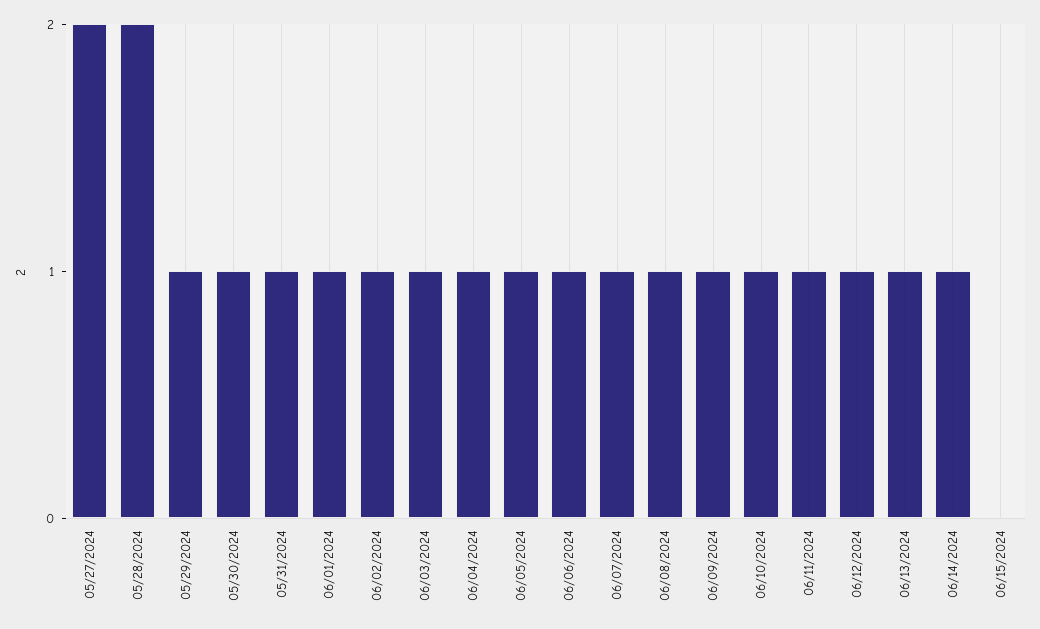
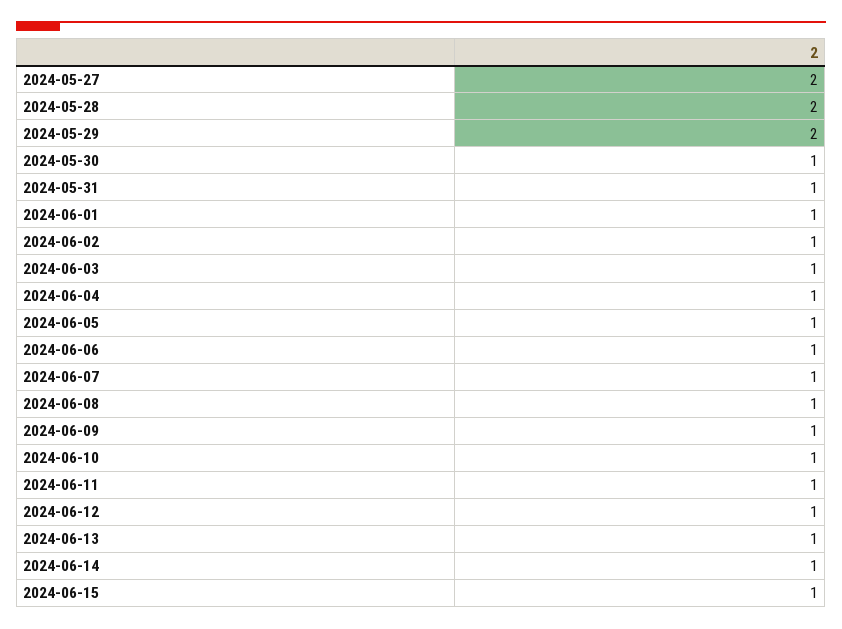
05/29/2024: 1 -> 2
06/15/2024: 0 -> 1

